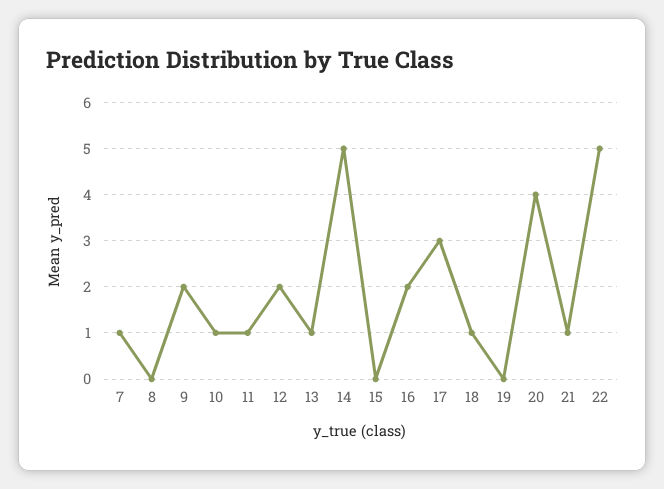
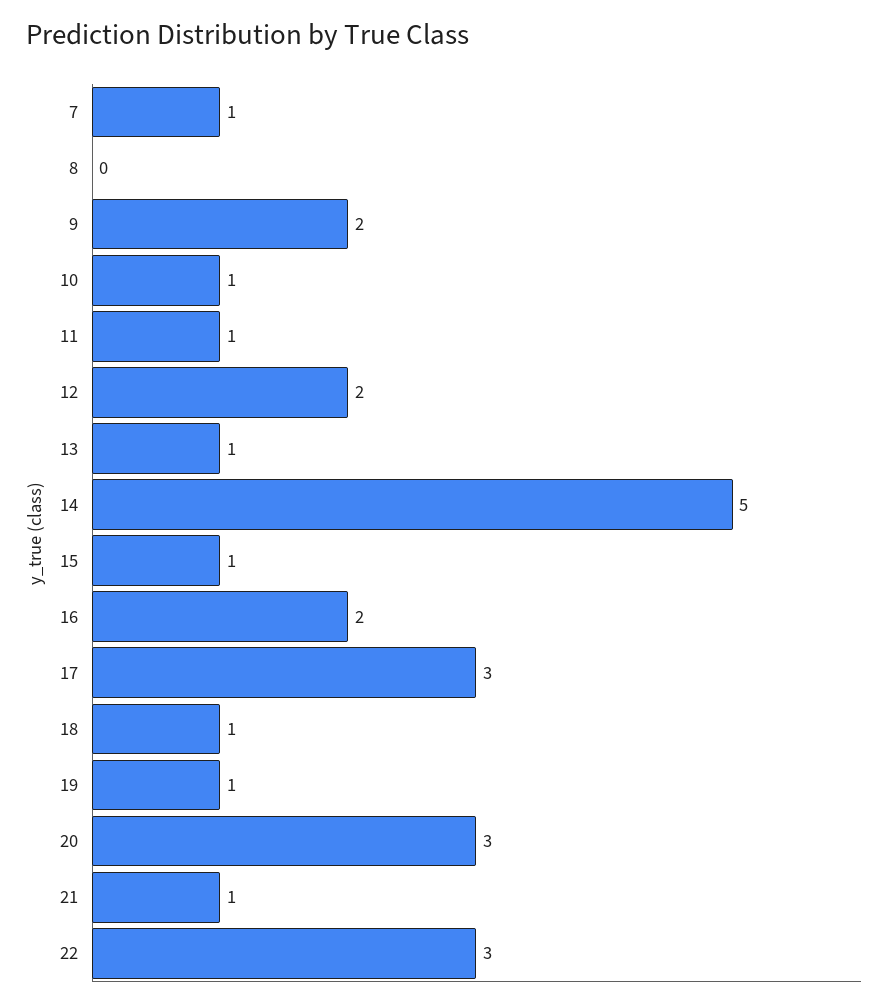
15: 0 -> 1
19: 0 -> 1
20: 4 -> 3
22: 5 -> 3

